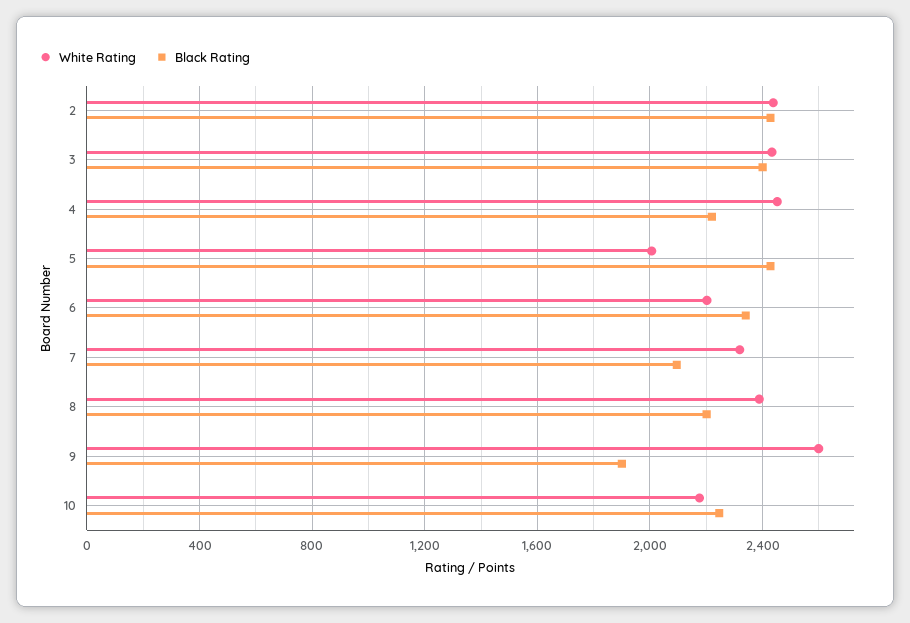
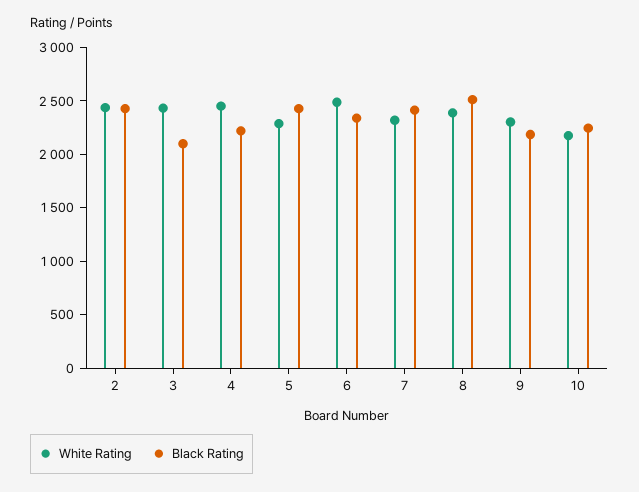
Black Rating, 3: 2400 -> 2100
White Rating, 5: 2000 -> 2300
White Rating, 6: 2200 -> 2500
Black Rating, 7: 2100 -> 2400
Black Rating, 8: 2200 -> 2500
White Rating, 9: 2600 -> 2300
Black Rating, 9: 1900 -> 2200

